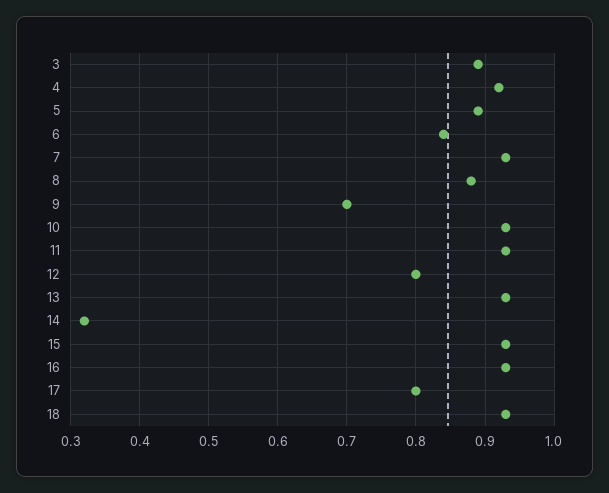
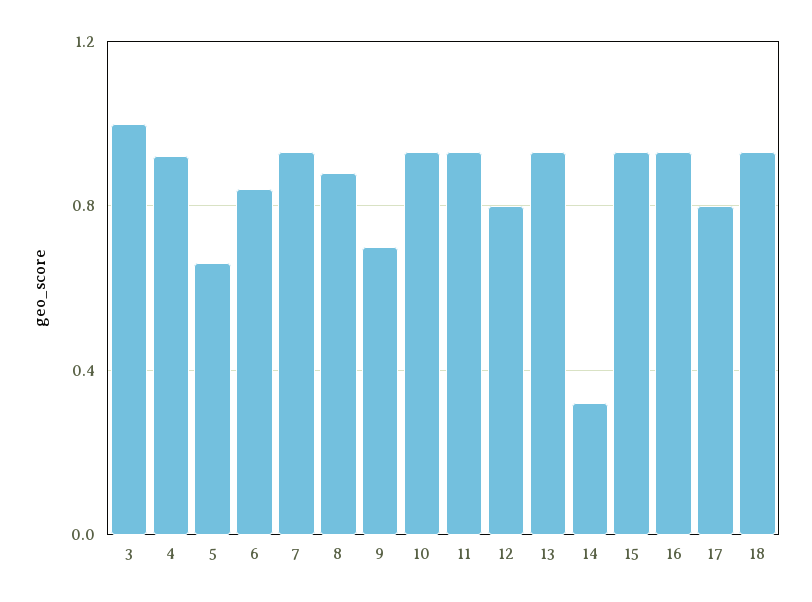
3: 0.89 -> 1
5: 0.89 -> 0.65

